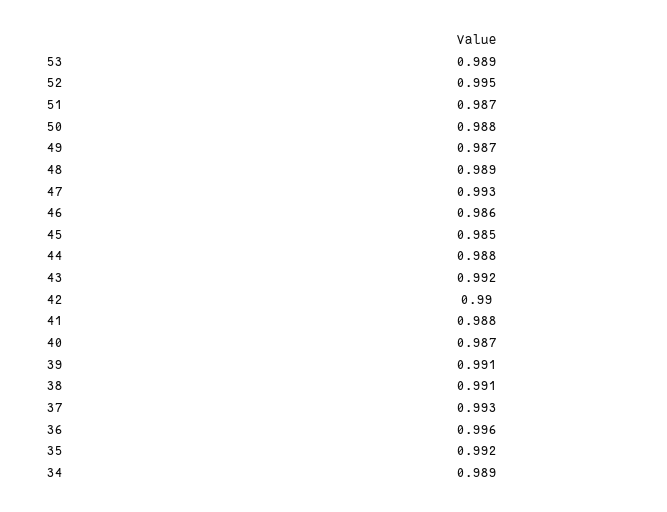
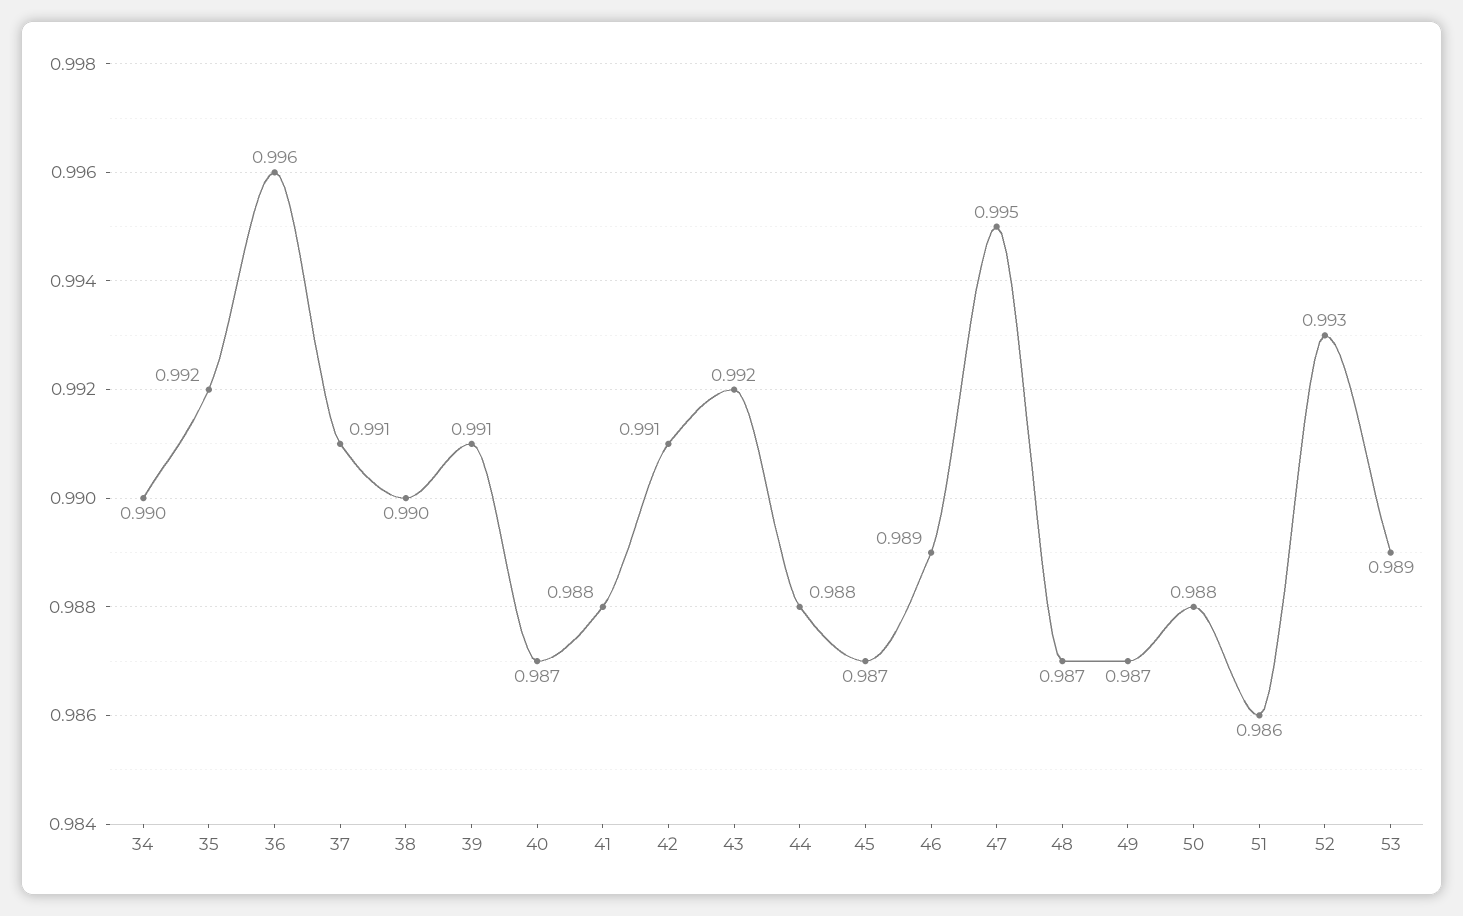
52: 0.995 -> 0.993
51: 0.987 -> 0.986
48: 0.989 -> 0.987
47: 0.993 -> 0.995
46: 0.986 -> 0.989
45: 0.985 -> 0.987
42: 0.99 -> 0.991
38: 0.991 -> 0.99
37: 0.993 -> 0.991
34: 0.989 -> 0.99

